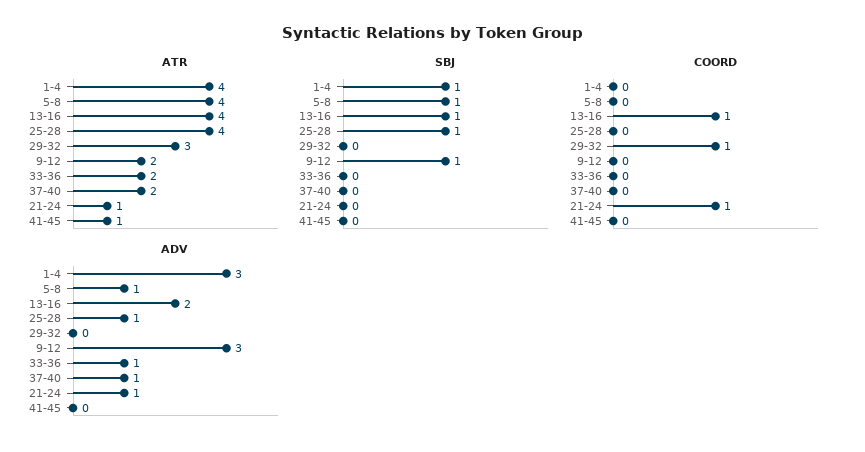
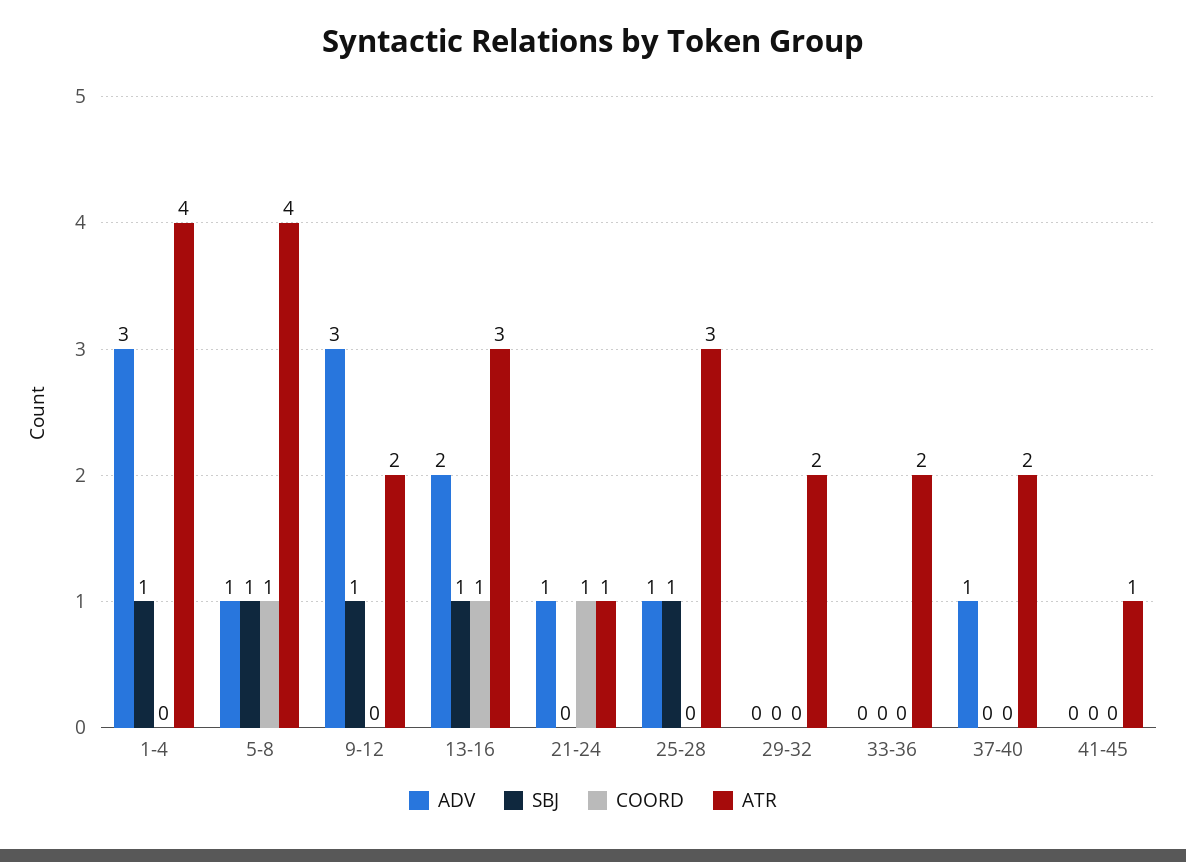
ATR, 13-16: 4 -> 3
ATR, 25-28: 4 -> 3
ATR, 29-32: 3 -> 2
COORD, 5-8: 0 -> 1
COORD, 29-32: 1 -> 0
ADV, 33-36: 1 -> 0

